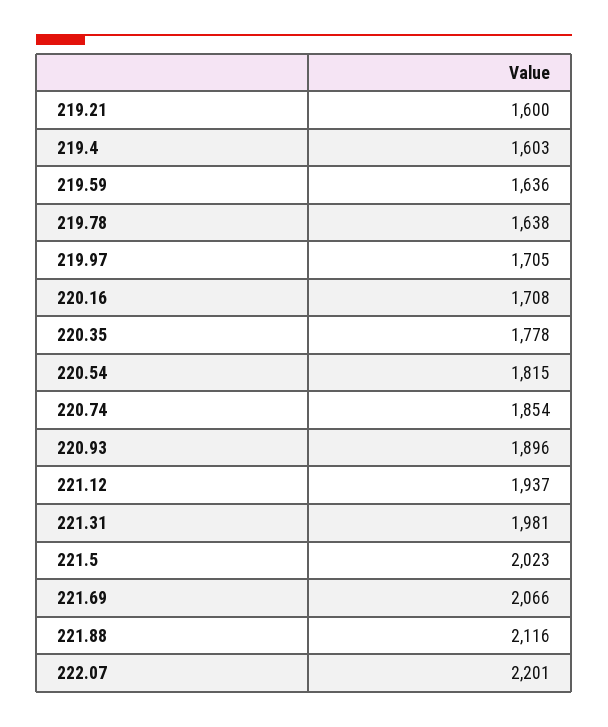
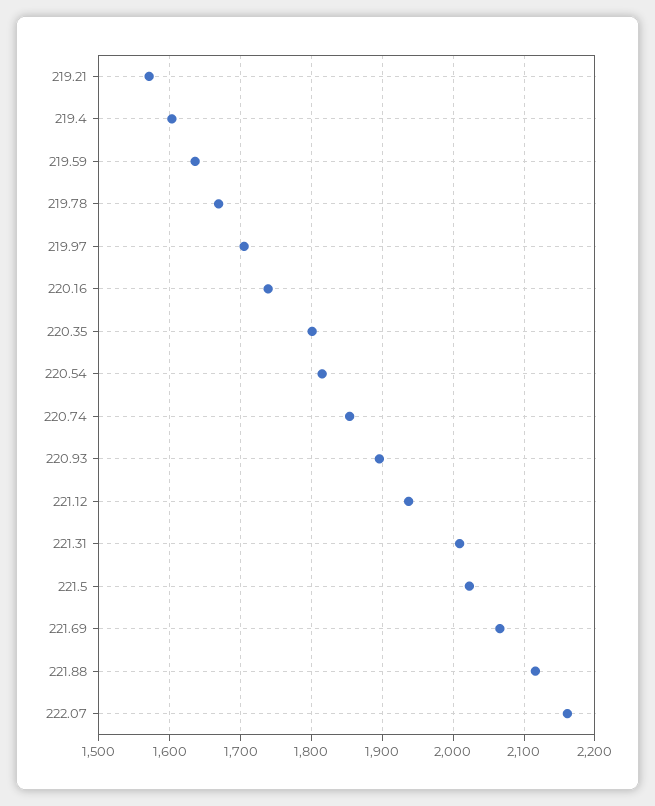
219.21: 1600 -> 1570
219.78: 1638 -> 1670
220.16: 1708 -> 1740
220.35: 1778 -> 1800
221.31: 1981 -> 2010
222.07: 2201 -> 2160

